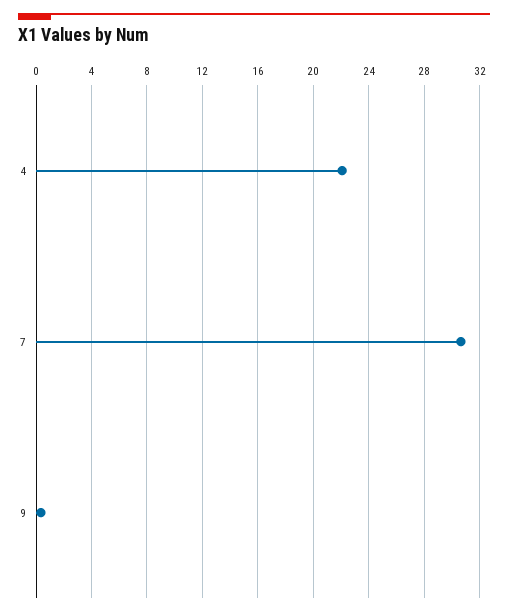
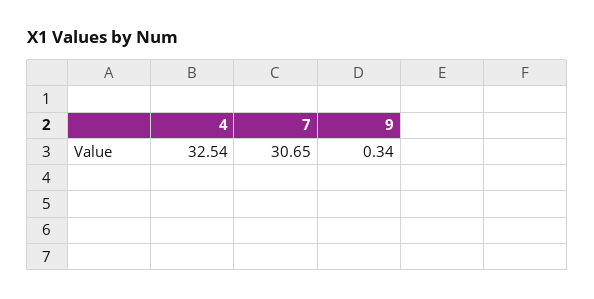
4: 22 -> 32.54

